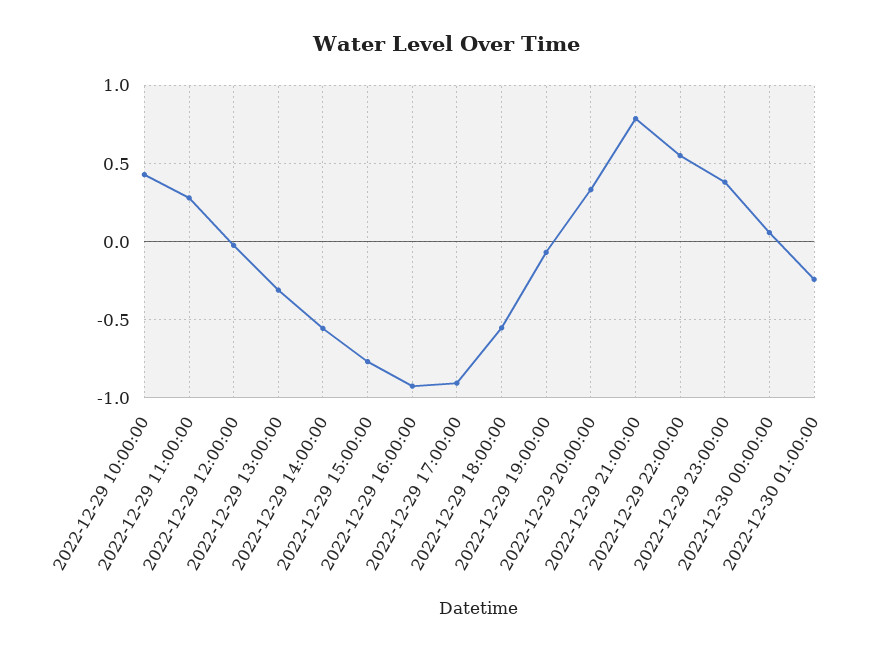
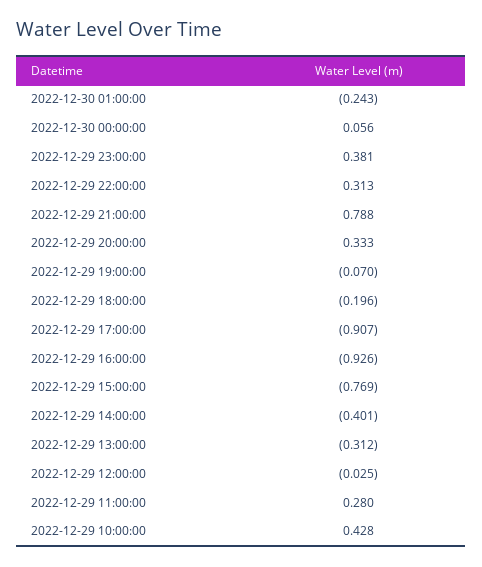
2022-12-29 14:00:00: -0.55 -> -0.401
2022-12-29 18:00:00: -0.55 -> -0.196
2022-12-29 22:00:00: 0.55 -> 0.313

